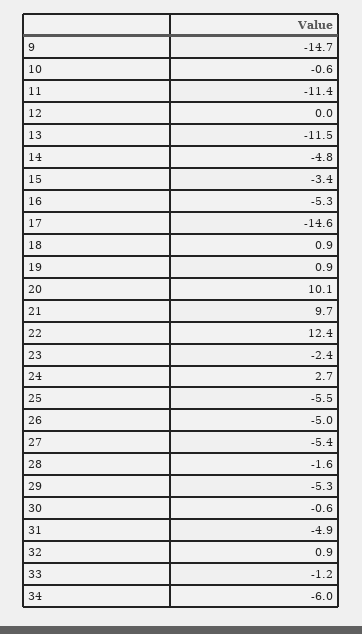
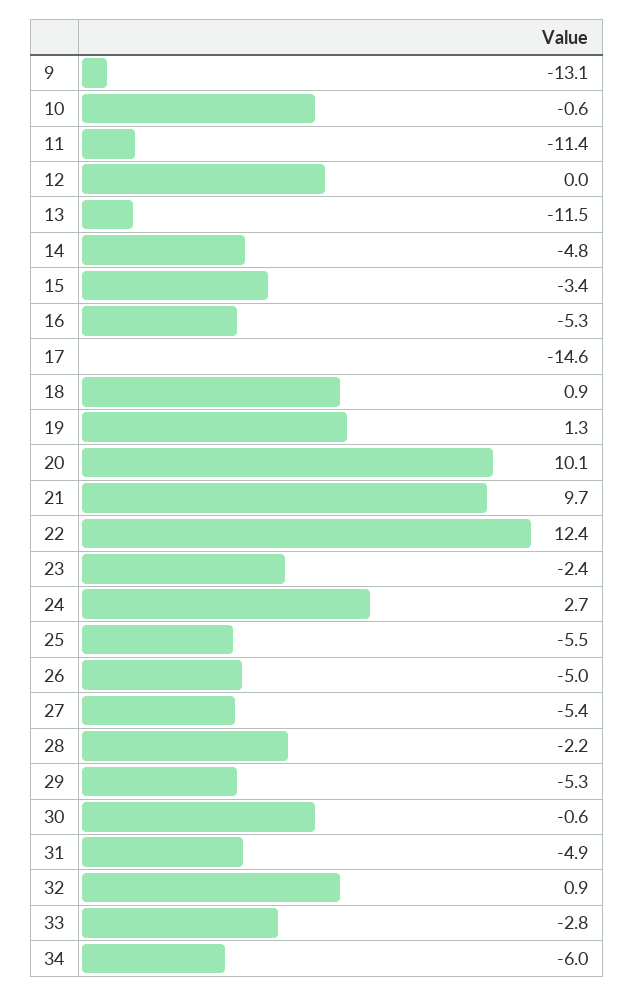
9: -14.7 -> -13.1
19: 0.9 -> 1.3
28: -1.6 -> -2.2
33: -1.2 -> -2.8

